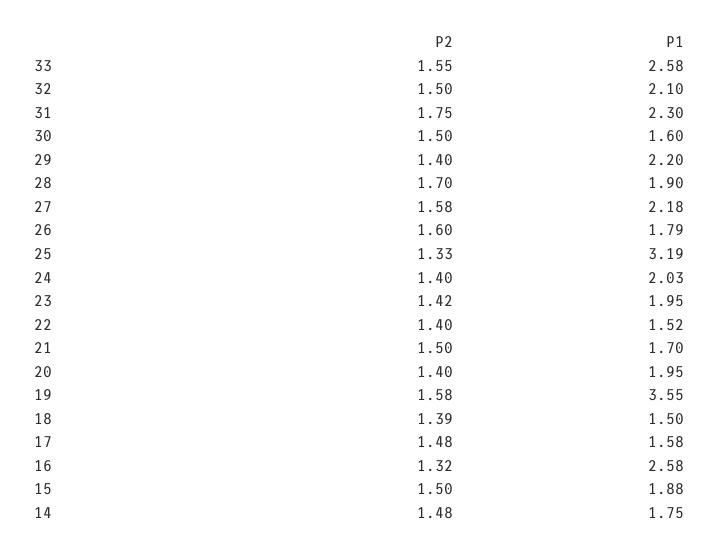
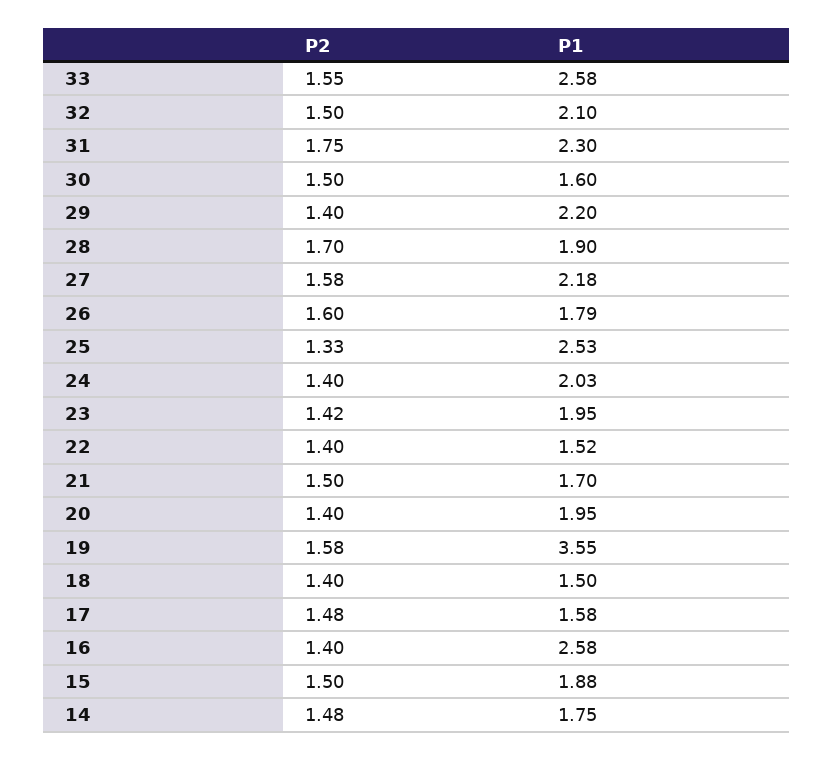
P1, 25: 3.19 -> 2.53
P2, 18: 1.39 -> 1.4
P2, 16: 1.32 -> 1.4

